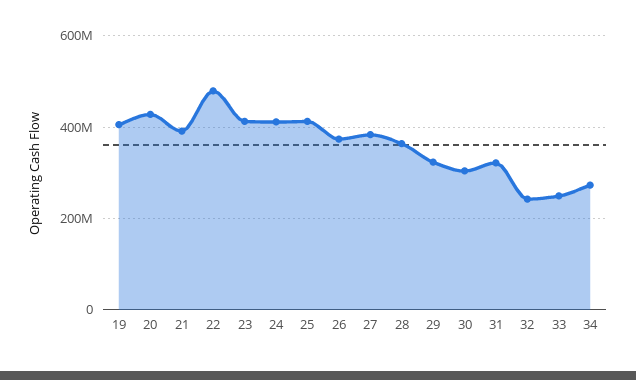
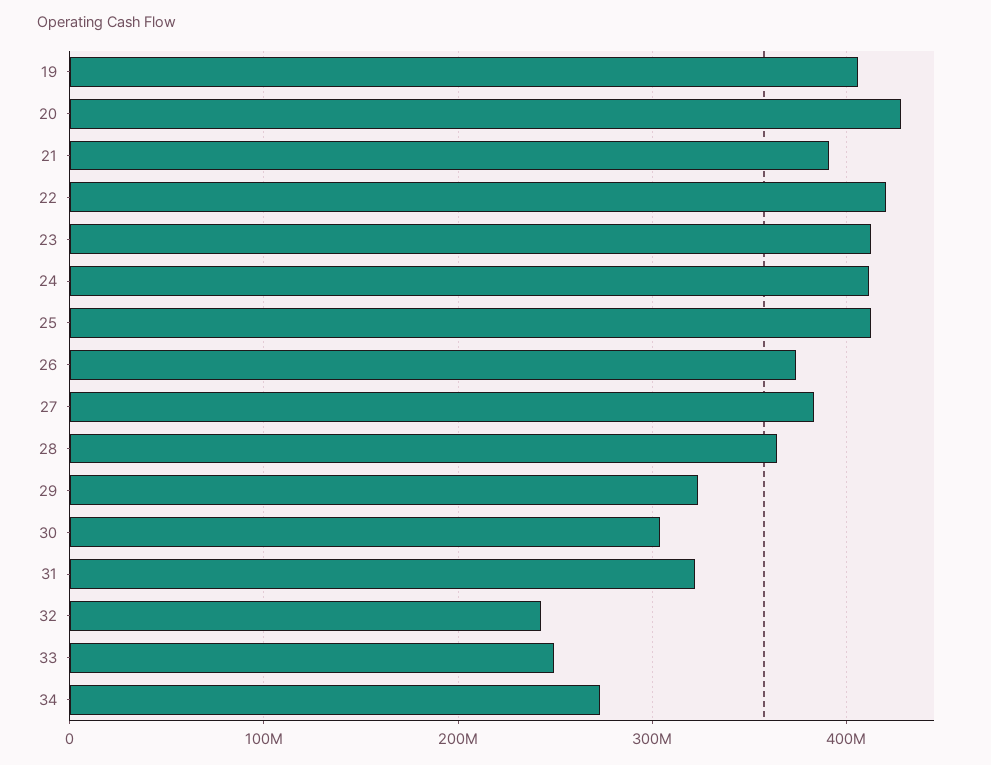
22: 480000000 -> 420000000

